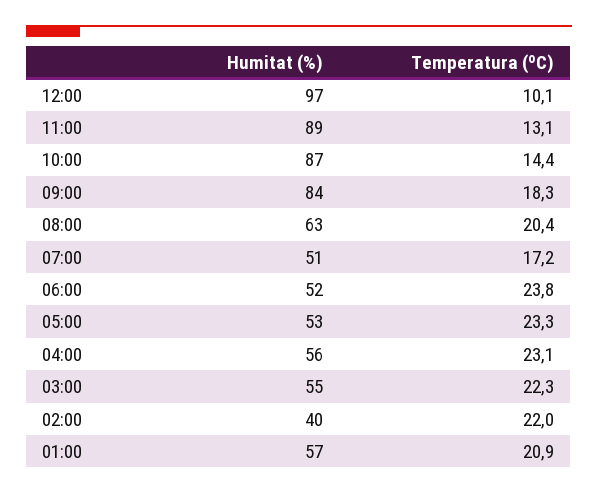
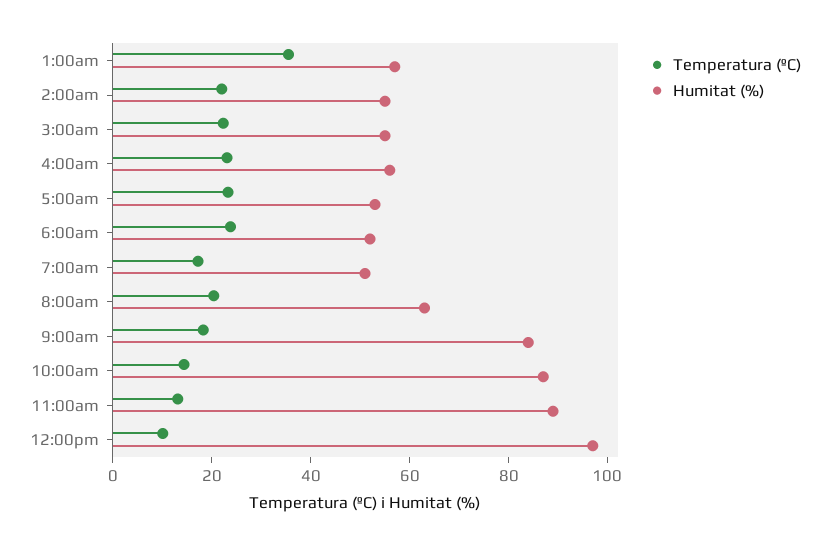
Humitat (%), 02:00: 40 -> 55
Temperatura (ºC), 01:00: 20.9 -> 35

